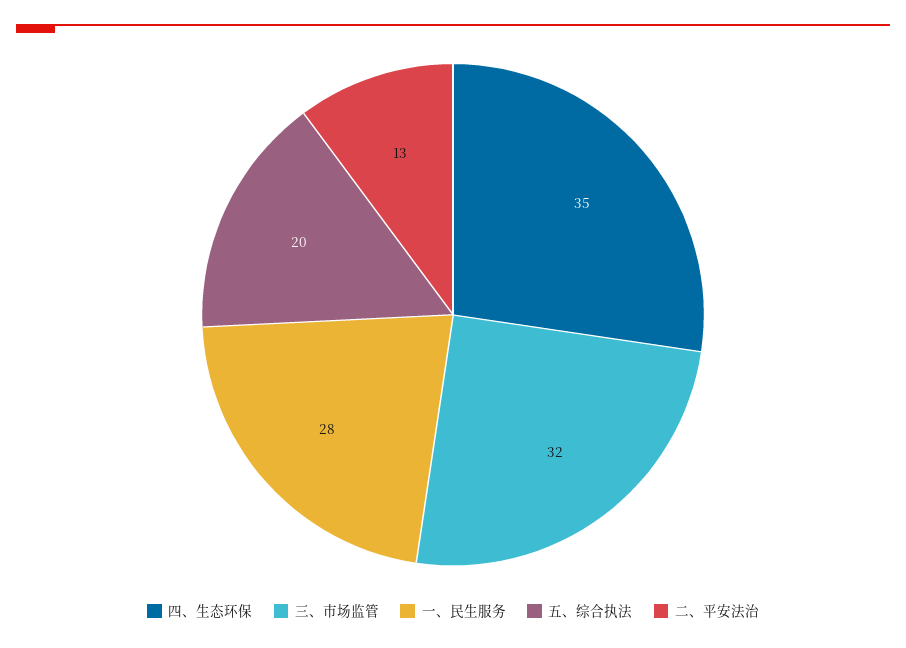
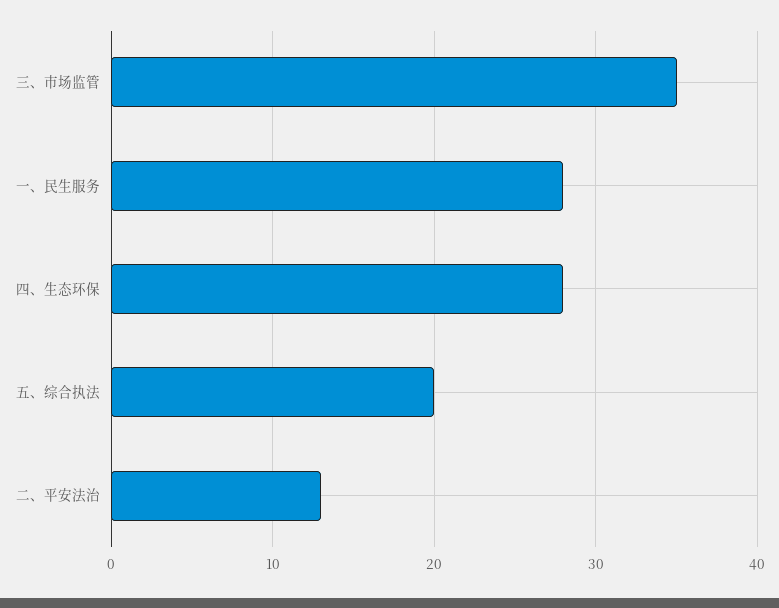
四、生态环保: 35 -> 28
三、市场监管: 32 -> 35

